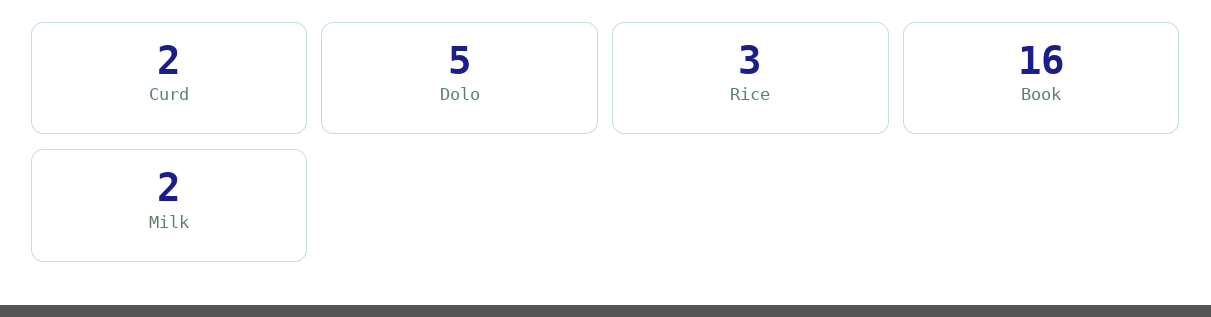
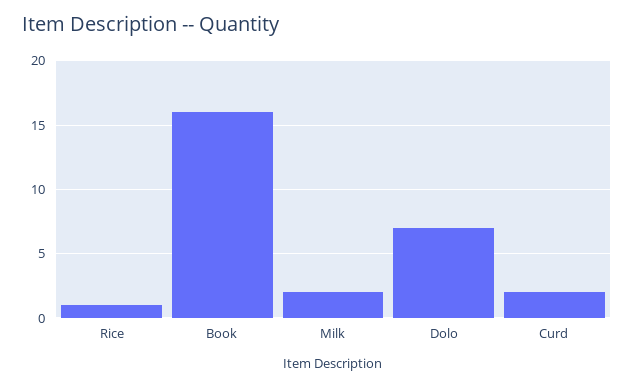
Dolo: 5 -> 7
Rice: 3 -> 1

